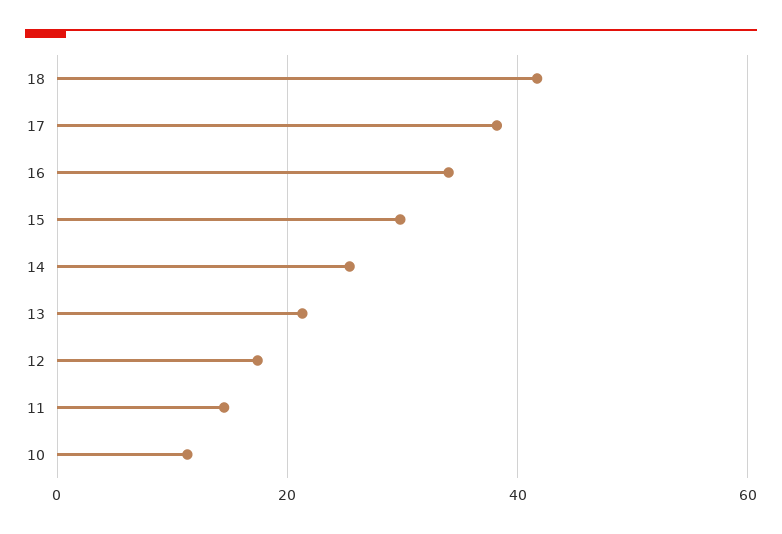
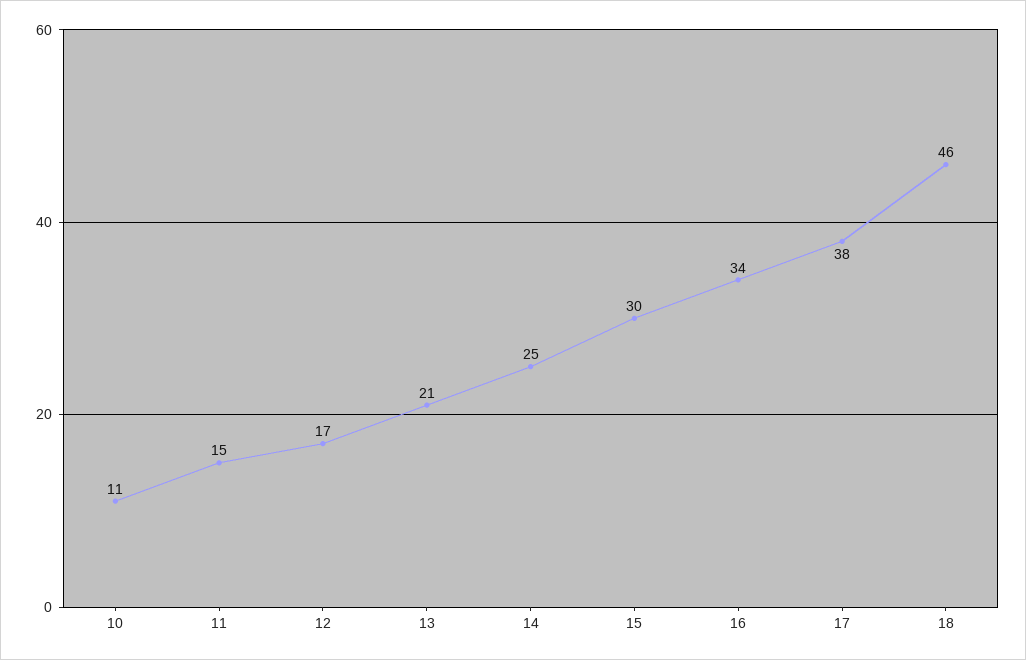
18: 42 -> 46

